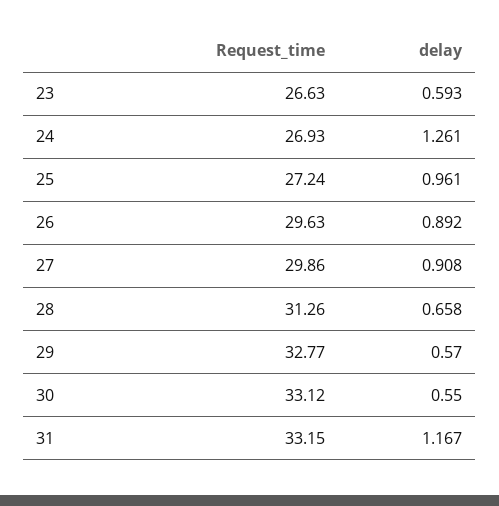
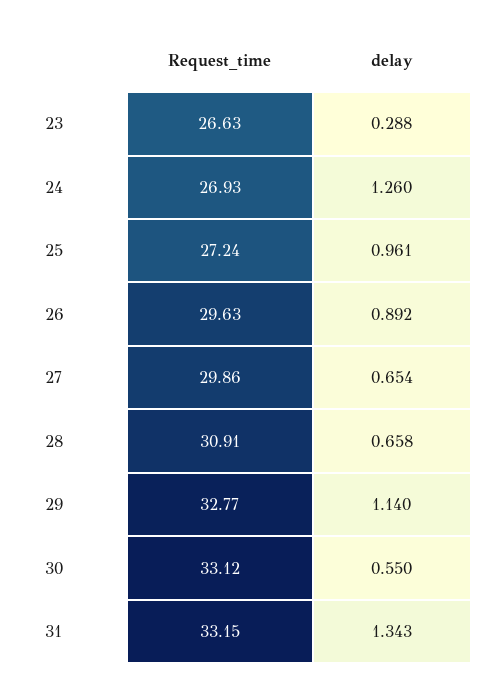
delay, 23: 0.593 -> 0.288
delay, 24: 1.261 -> 1.26
delay, 27: 0.908 -> 0.654
Request_time, 28: 31.26 -> 30.91
delay, 29: 0.57 -> 1.14
delay, 31: 1.167 -> 1.343

